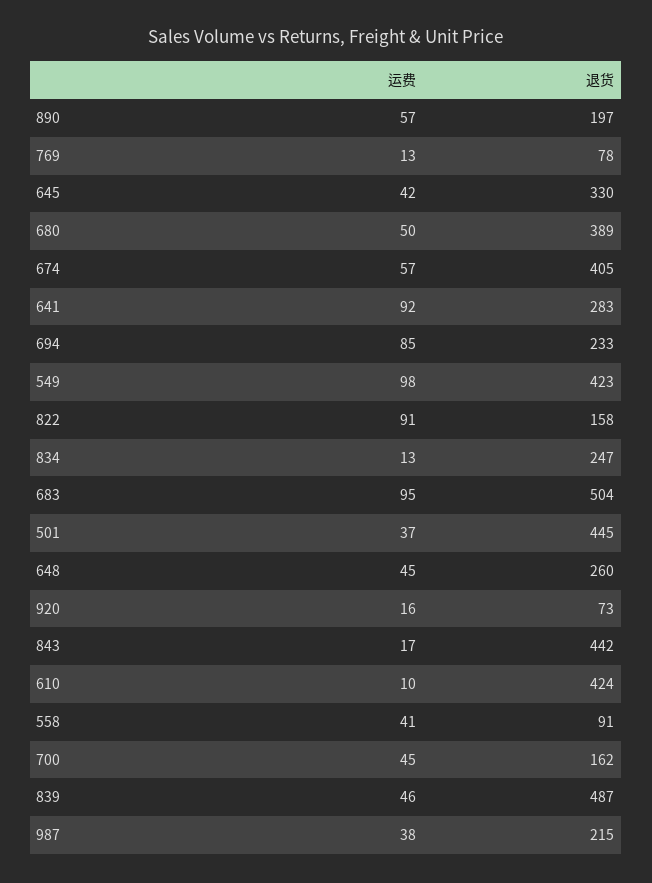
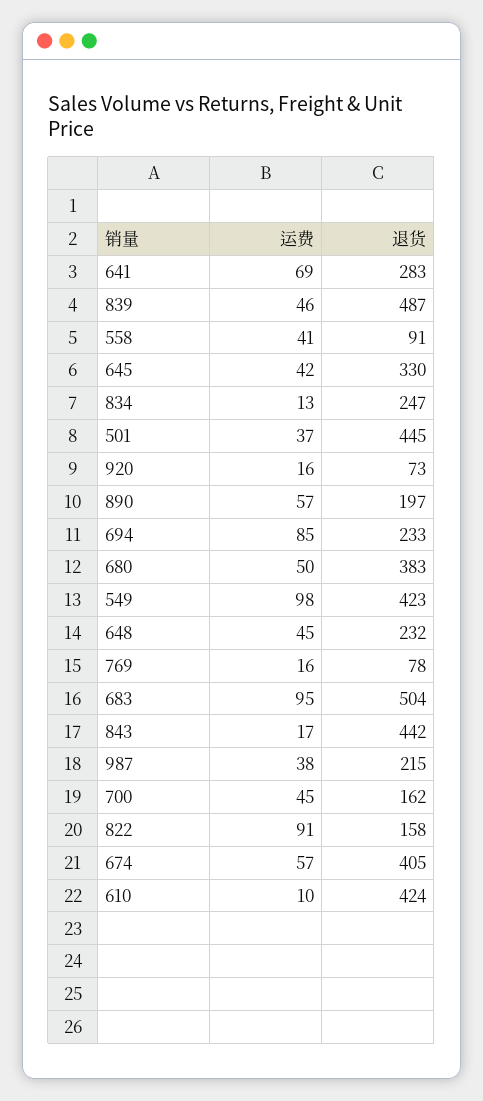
运费, 769: 13 -> 16
退货, 680: 389 -> 383
运费, 641: 92 -> 69
退货, 648: 260 -> 232

